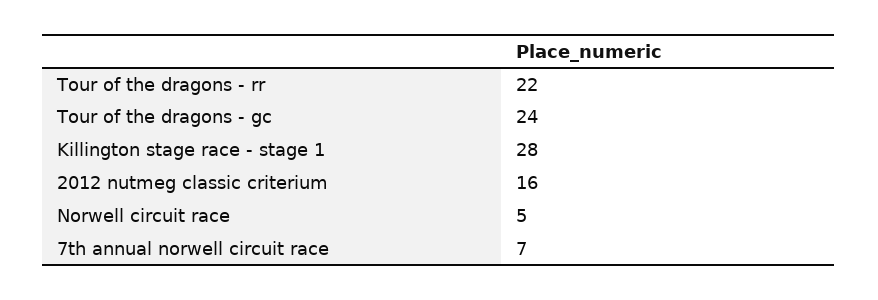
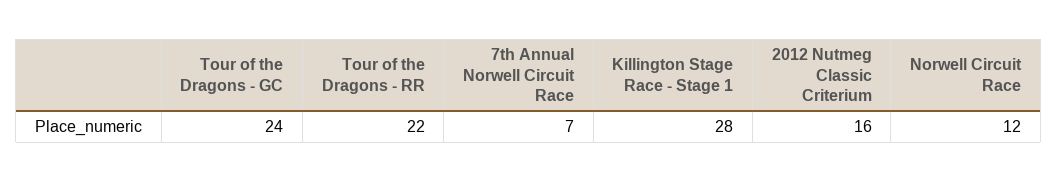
Norwell circuit race: 5 -> 12

